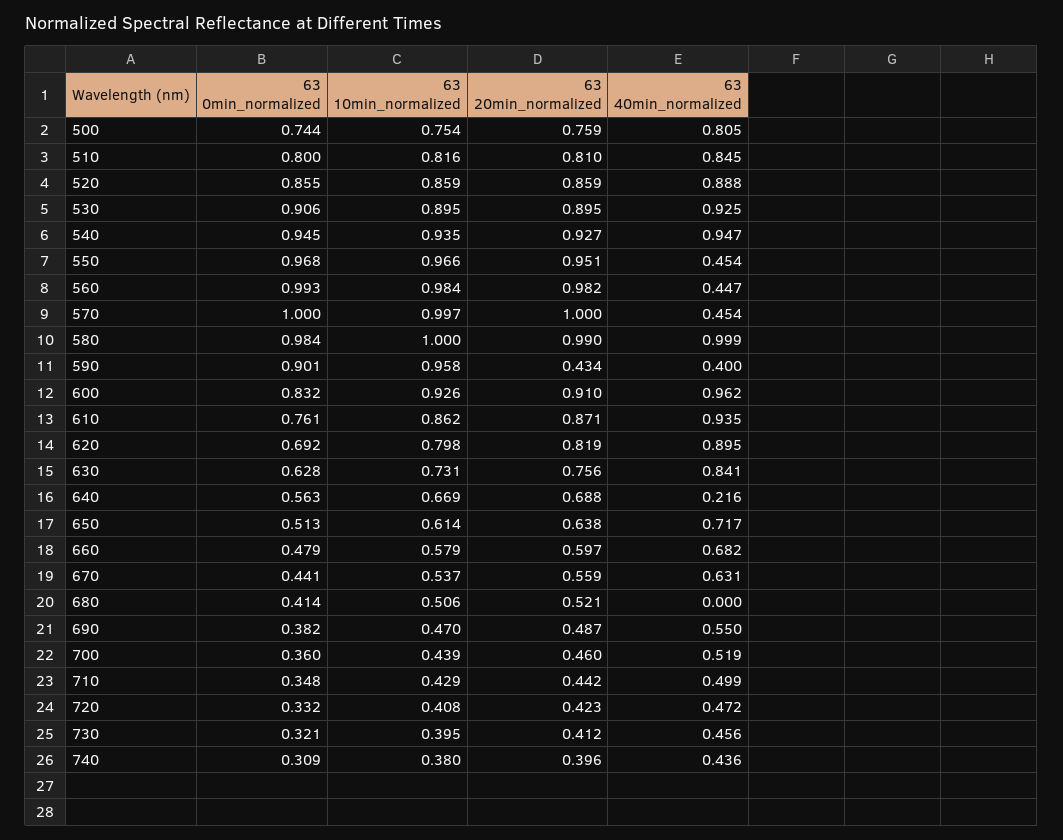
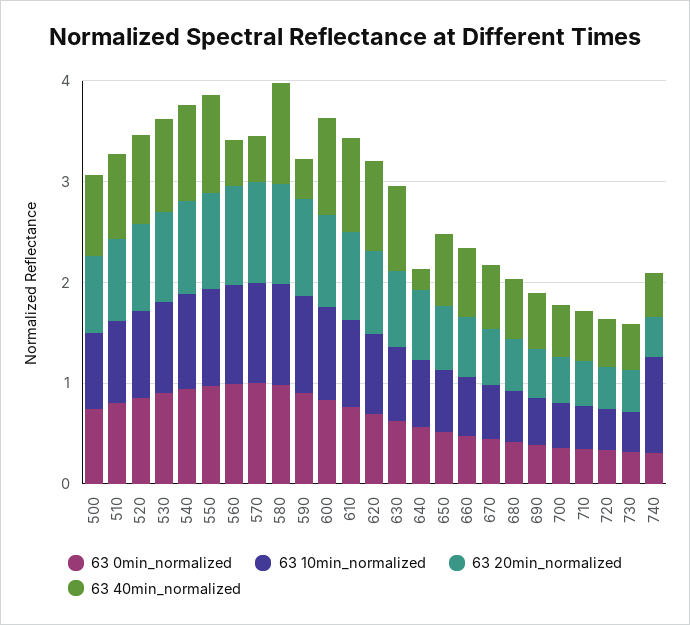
63 40min_normalized, 550: 0.454 -> 1
63 20min_normalized, 590: 0.434 -> 1
63 40min_normalized, 680: 0 -> 0.6
63 10min_normalized, 740: 0.38 -> 1

